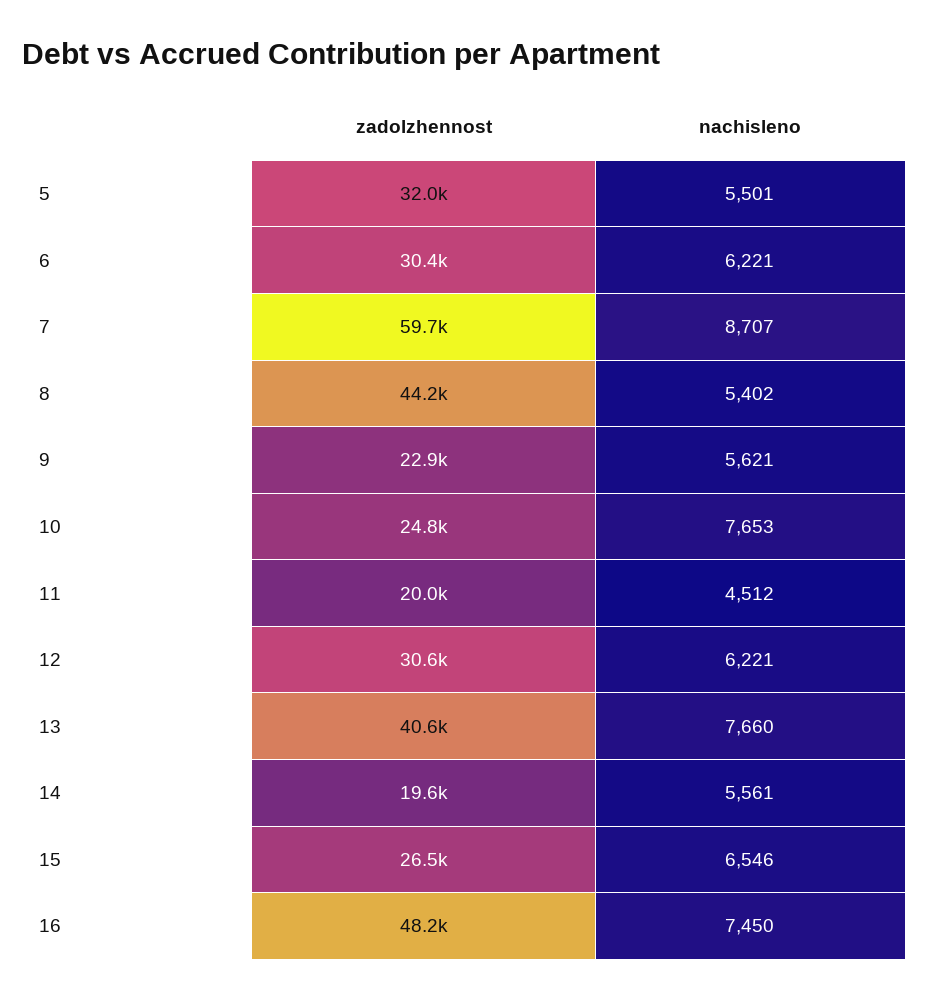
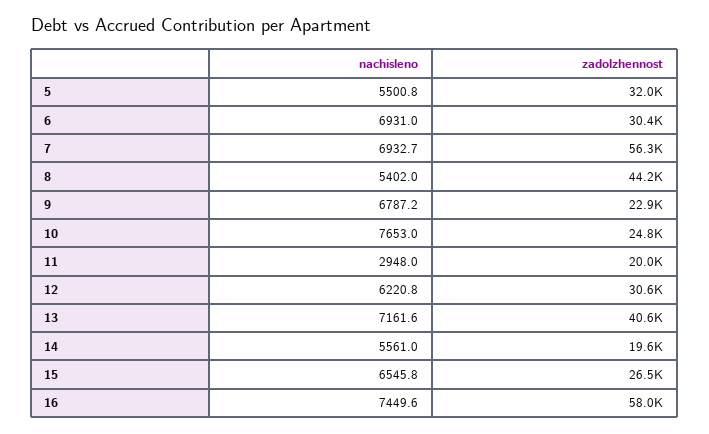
nachisleno, 6: 6221 -> 6931
zadolzhennost, 7: 59700 -> 56300
nachisleno, 7: 8707 -> 6932.7
nachisleno, 9: 5621 -> 6787.2
nachisleno, 11: 4512 -> 2948
nachisleno, 13: 7660 -> 7161.6
zadolzhennost, 16: 48200 -> 58000

